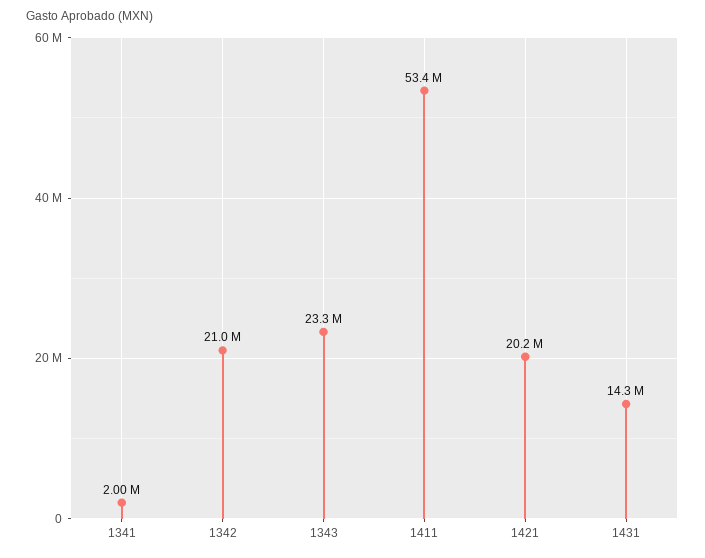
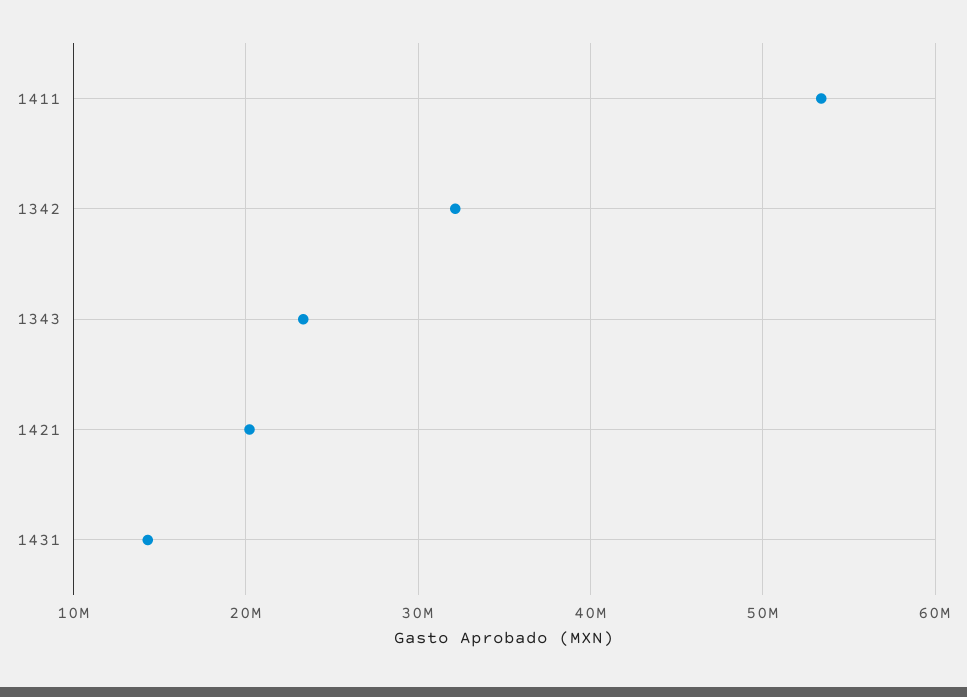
1341: 2000000 -> none
1342: 21000000 -> 32000000

